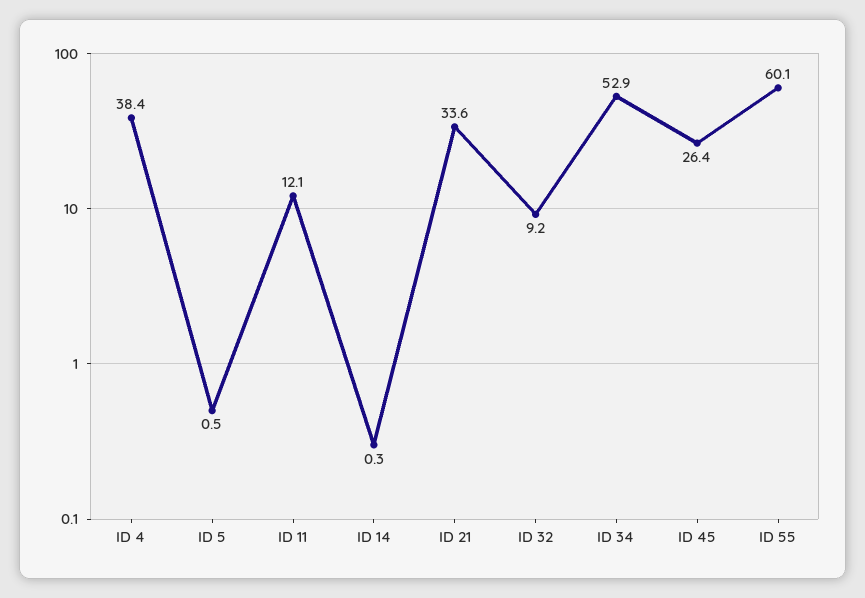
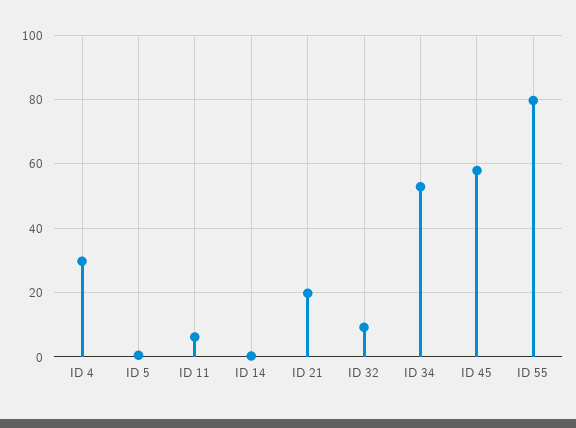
ID 4: 38.4 -> 30
ID 11: 12.1 -> 6
ID 21: 33.6 -> 20
ID 45: 26.4 -> 58
ID 55: 60.1 -> 80

